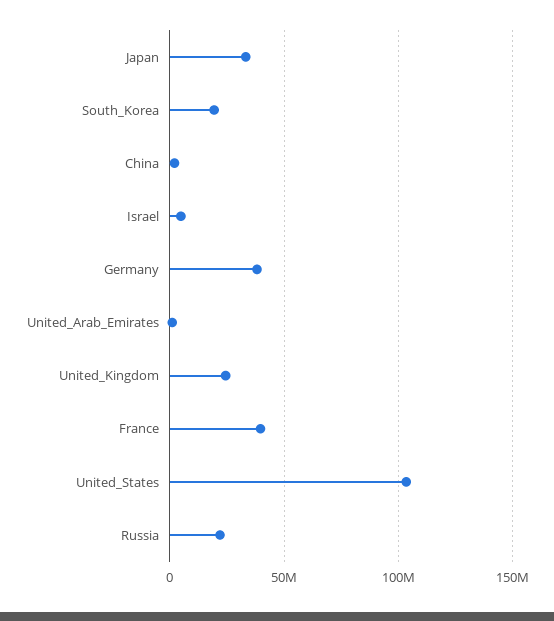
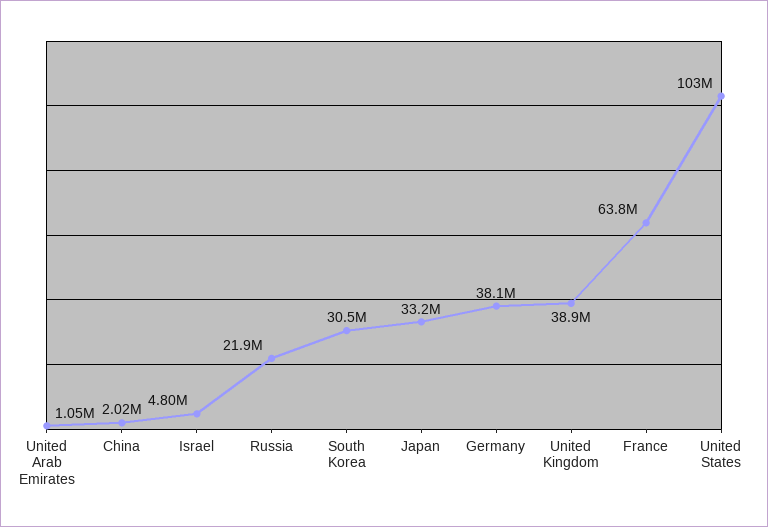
South_Korea: 20000000 -> 30500000
United_Kingdom: 25000000 -> 38900000
France: 40000000 -> 63800000

